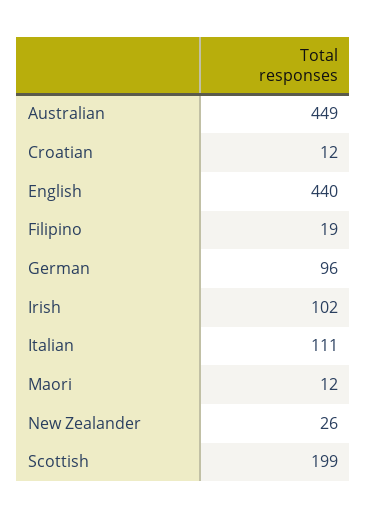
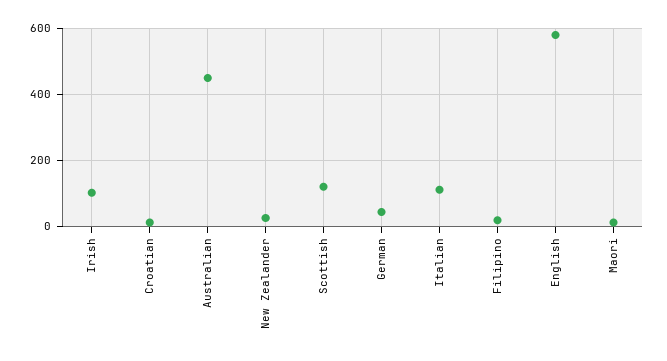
English: 440 -> 580
German: 96 -> 40
Scottish: 199 -> 120

